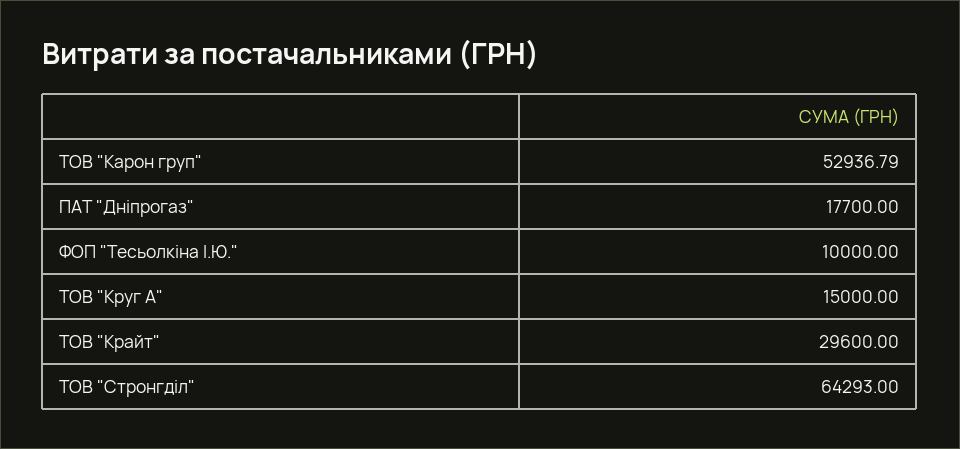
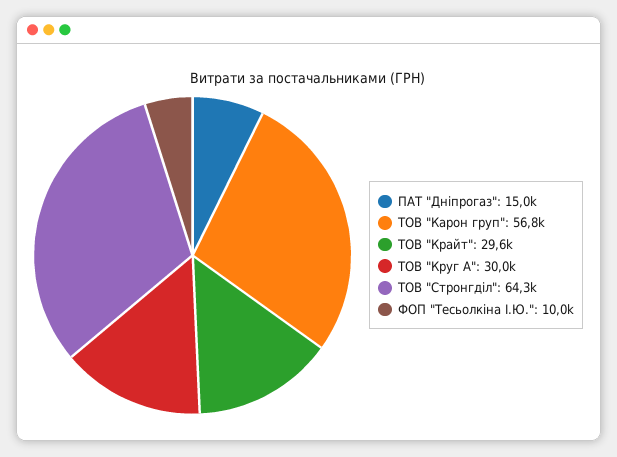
ТОВ "Карон груп": 52936.79 -> 56800
ПАТ "Дніпрогаз": 17700 -> 15000
ТОВ "Круг А": 15000 -> 30000

